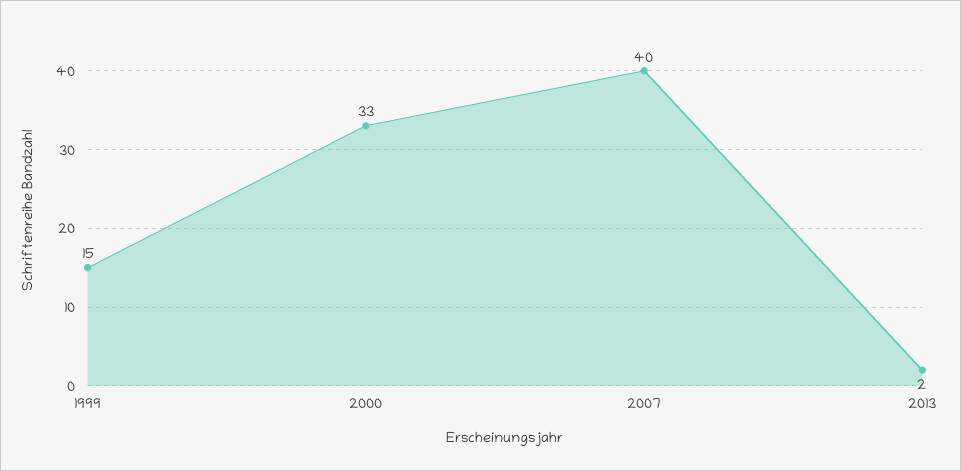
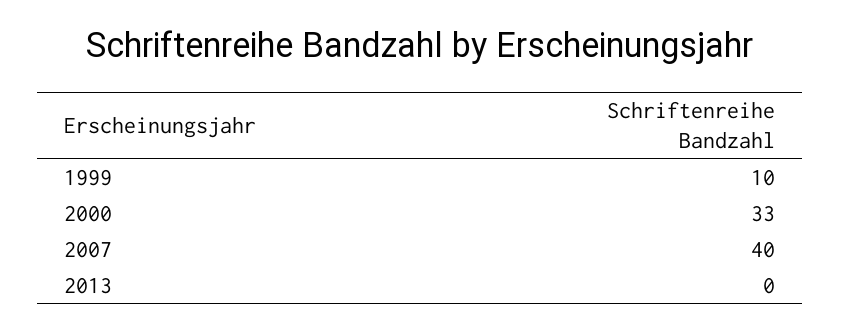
1999: 15 -> 10
2013: 2 -> 0

